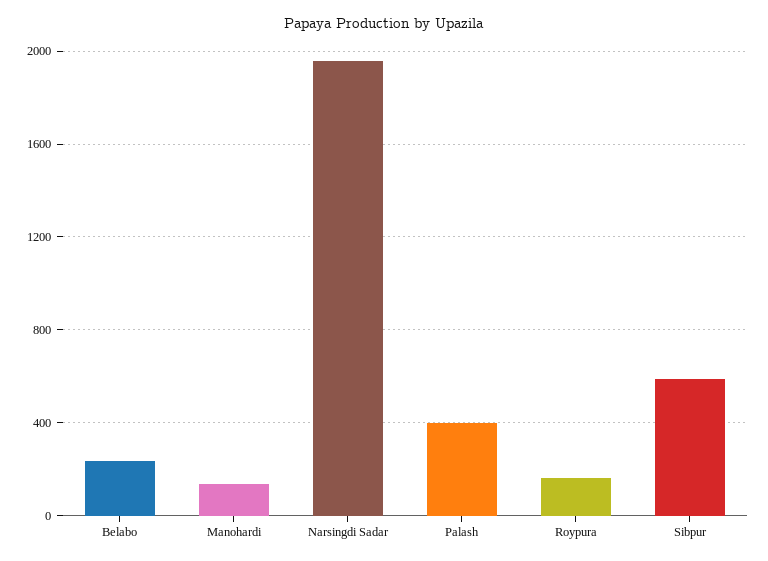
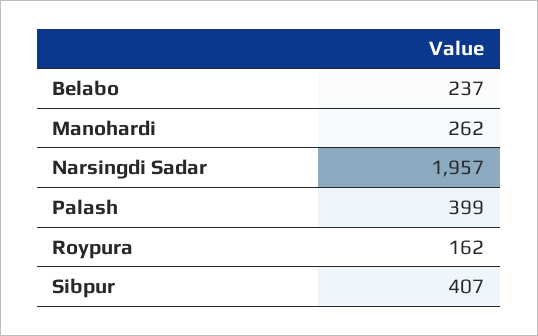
Manohardi: 150 -> 262
Sibpur: 600 -> 407

